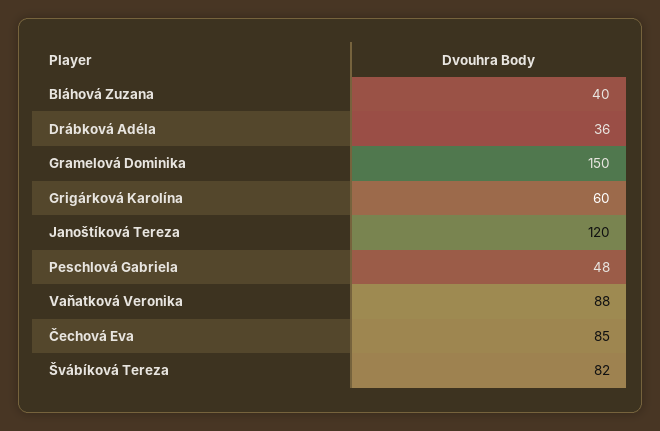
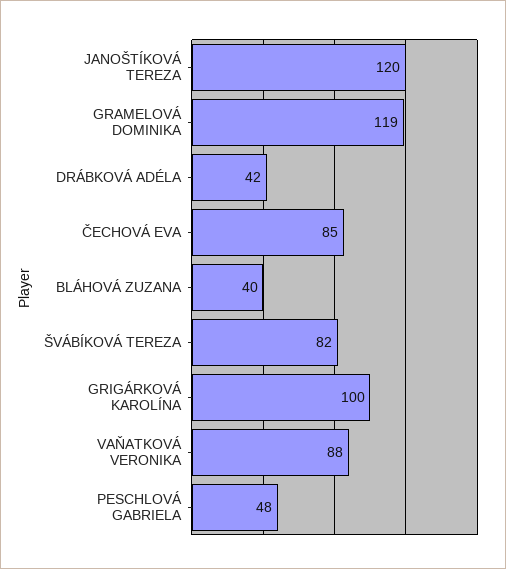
Drábková Adéla: 36 -> 42
Gramelová Dominika: 150 -> 119
Grigárková Karolína: 60 -> 100

